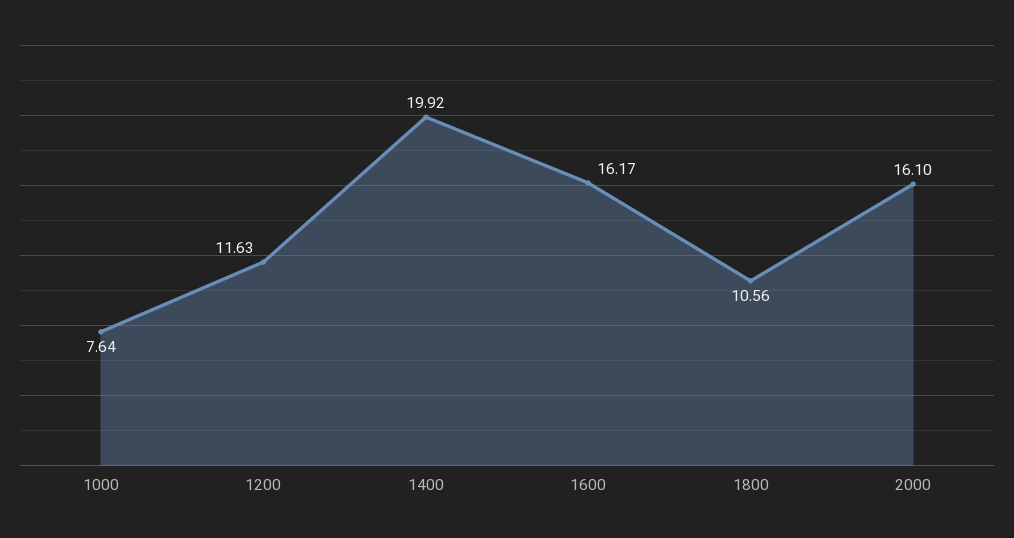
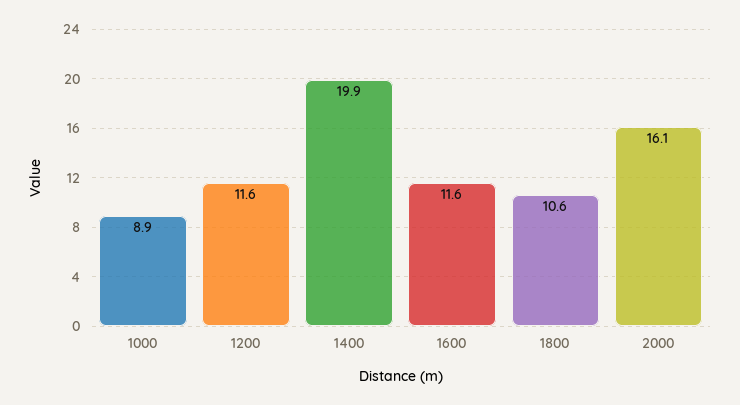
1000: 7.64 -> 8.9
1600: 16.17 -> 11.6

